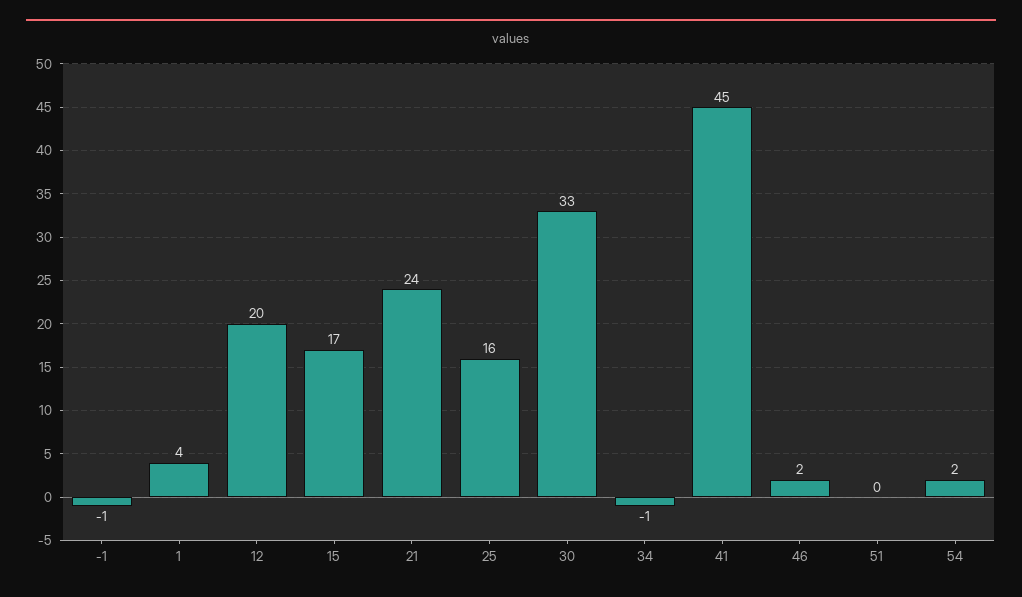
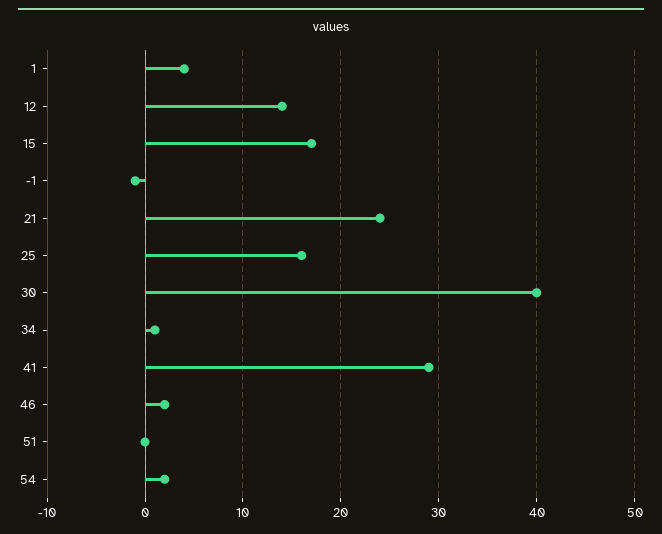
12: 20 -> 14
30: 33 -> 40
34: -1 -> 1
41: 45 -> 29

